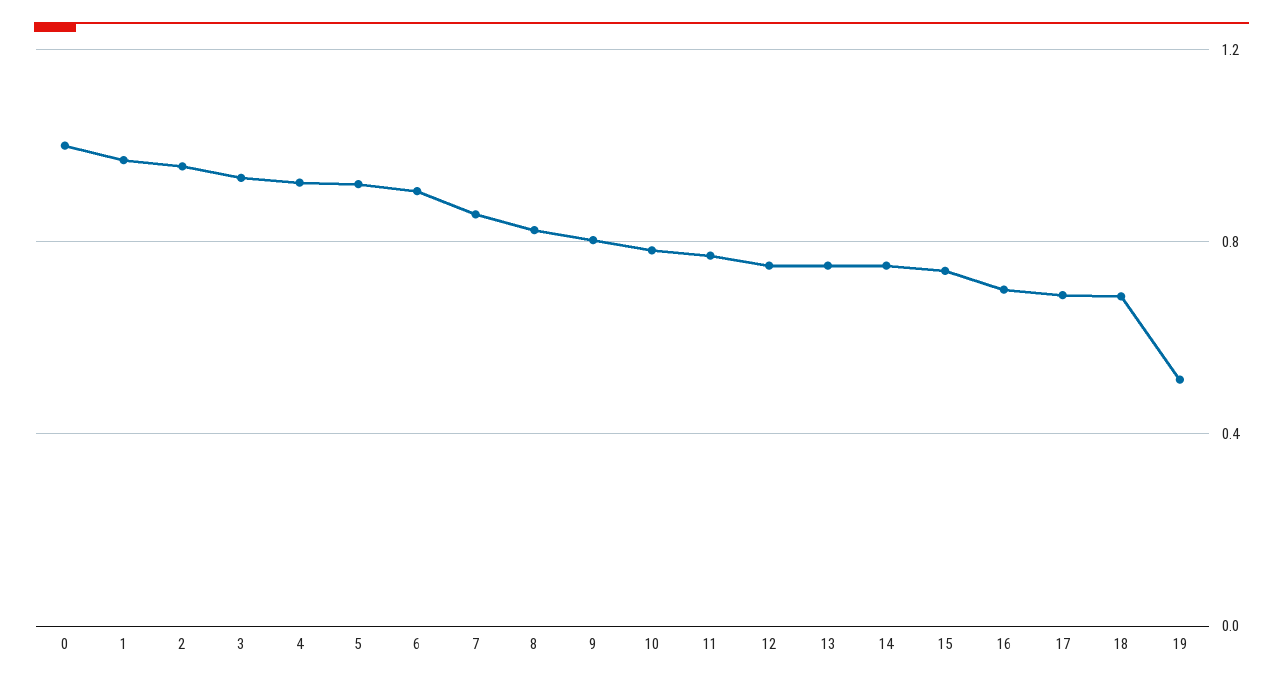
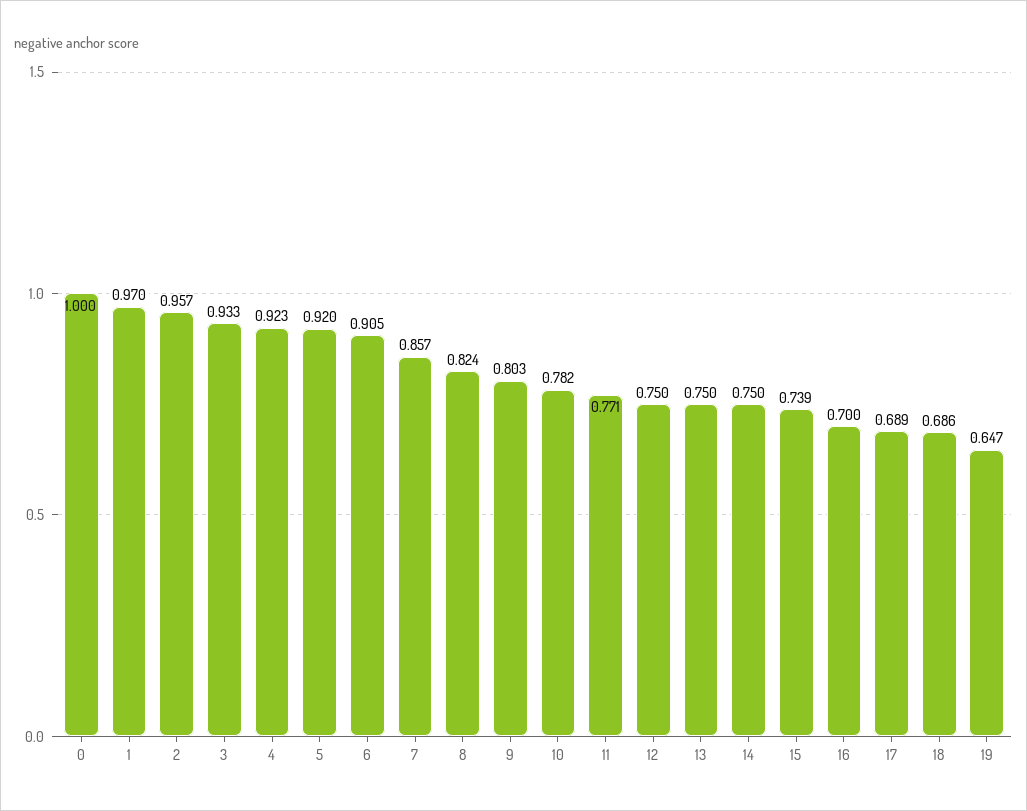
19: 0.5 -> 0.647

